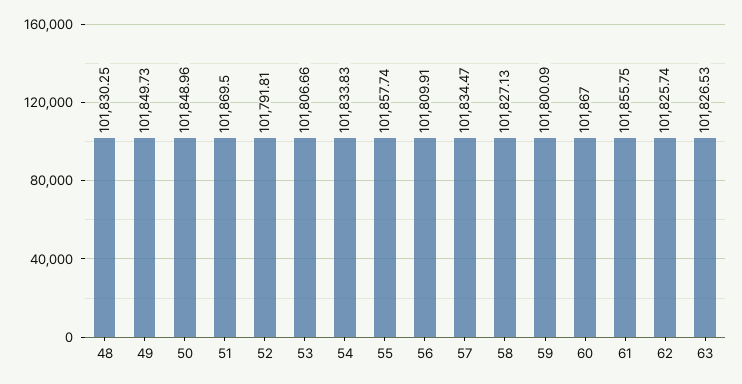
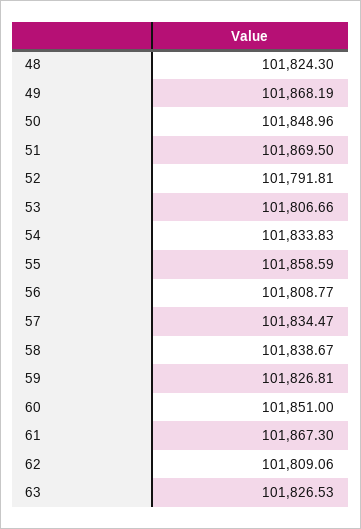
48: 101830.25 -> 101824.3
49: 101849.73 -> 101868.19
55: 101857.74 -> 101858.59
56: 101809.91 -> 101808.77
58: 101827.13 -> 101838.67
59: 101800.09 -> 101826.81
60: 101867 -> 101851
61: 101855.75 -> 101867.3
62: 101825.74 -> 101809.06

